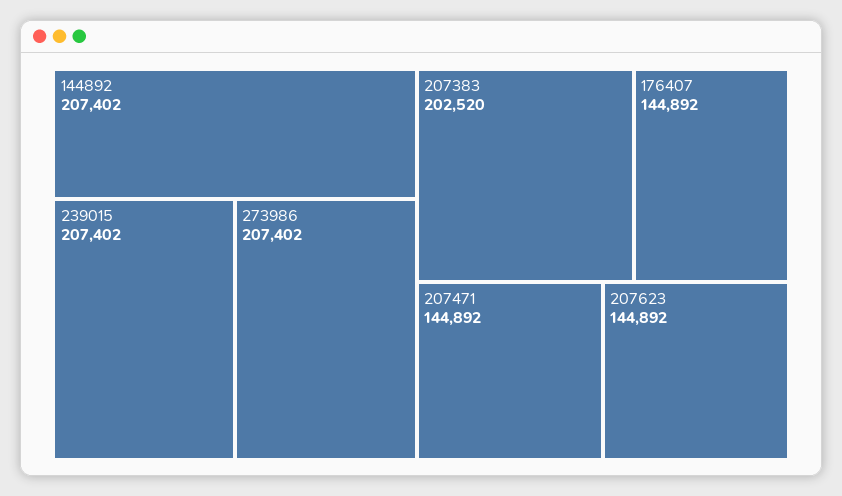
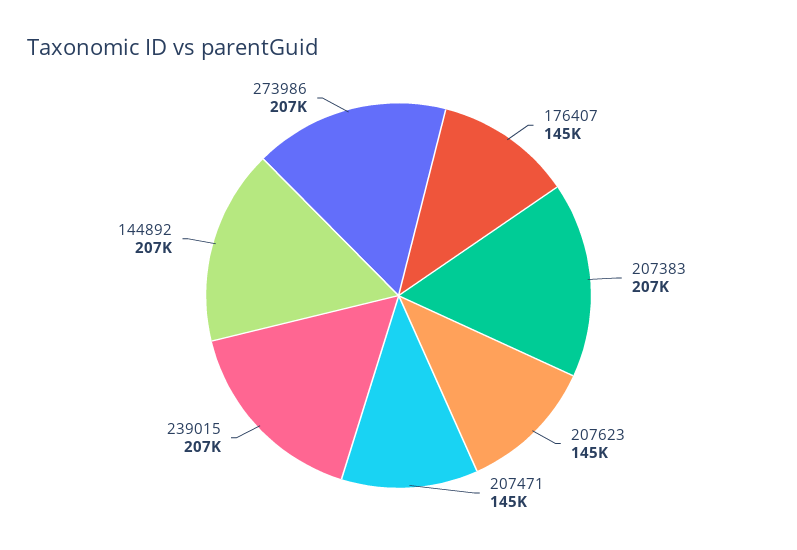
207383: 202520 -> 207000

